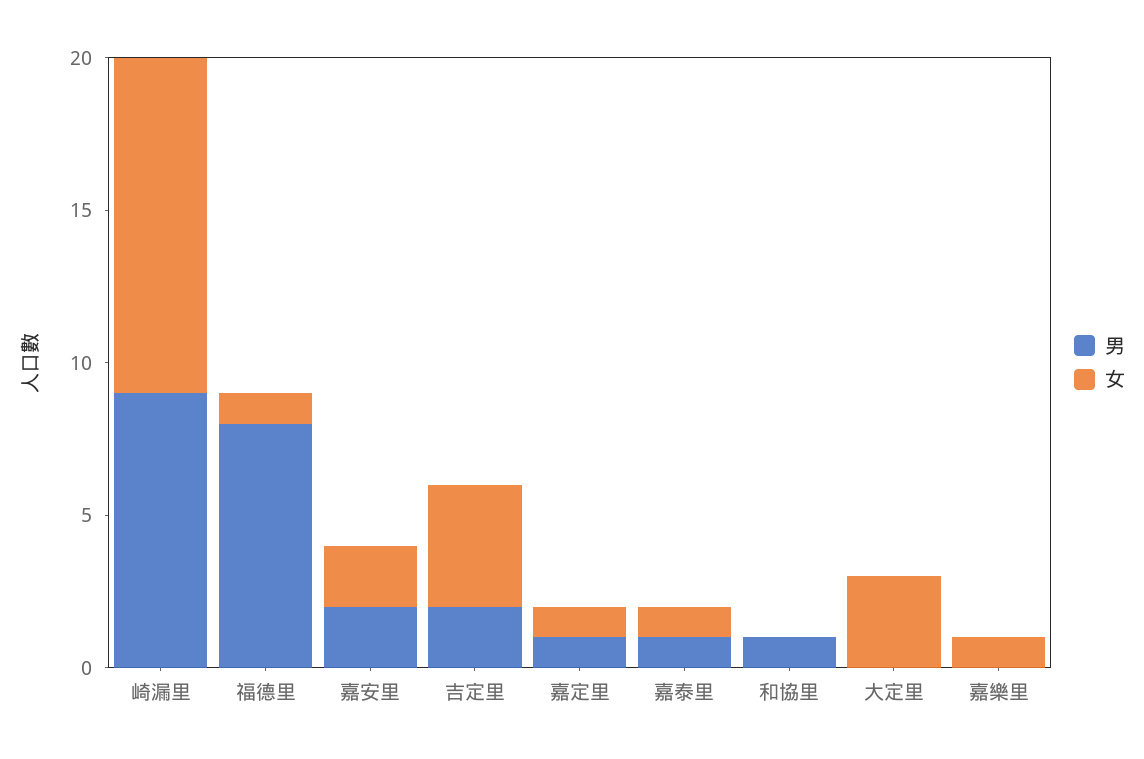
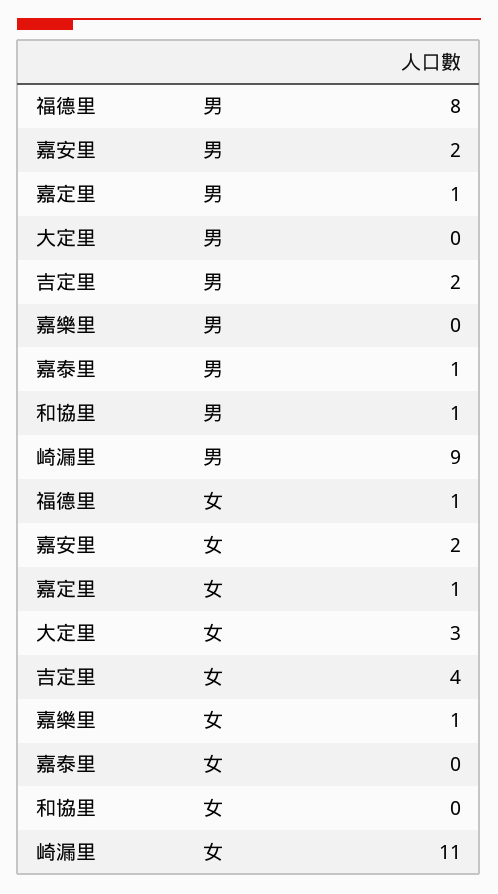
女, 嘉泰里: 1 -> 0

